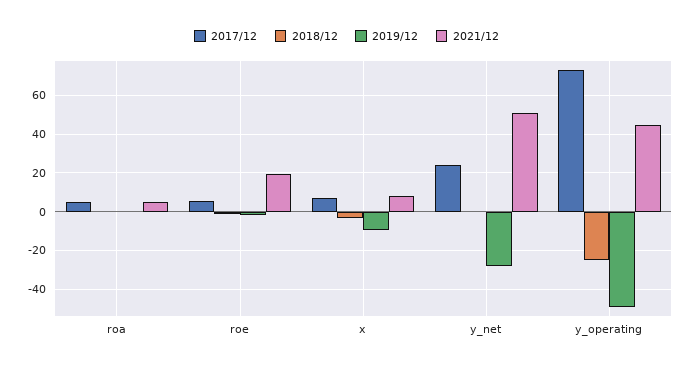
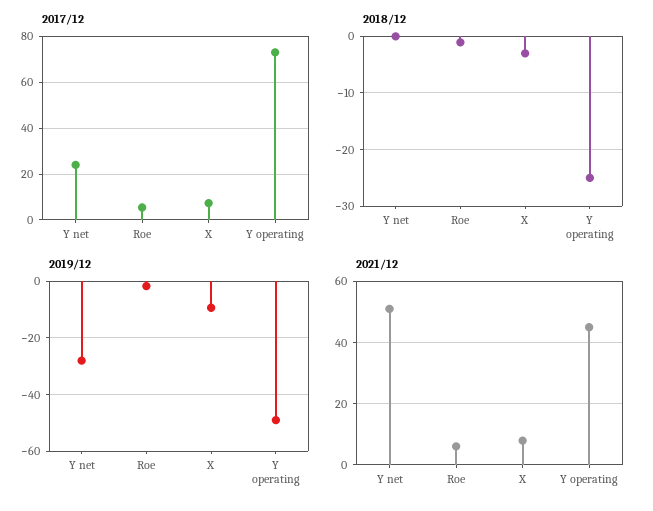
2017/12, roa: 5 -> none
2018/12, roa: 0 -> none
2019/12, roa: 0 -> none
2021/12, roa: 5 -> none
2021/12, roe: 20 -> 6

